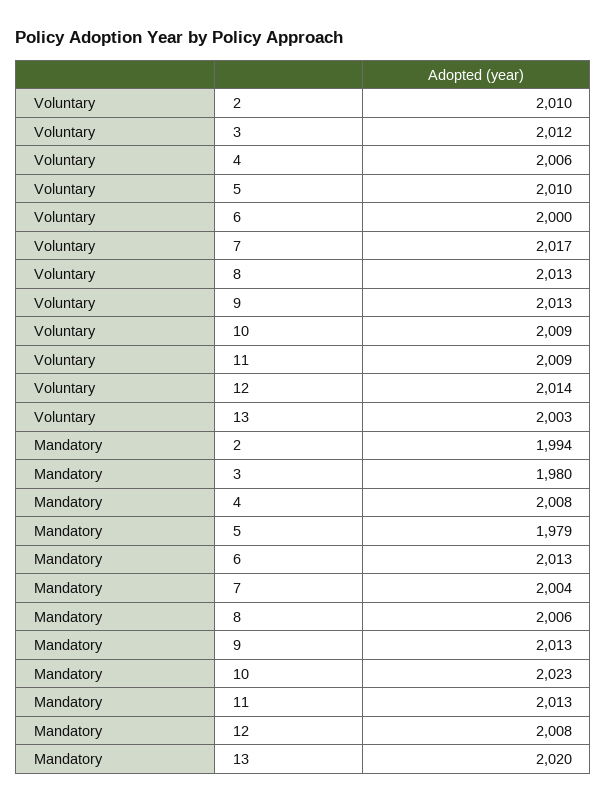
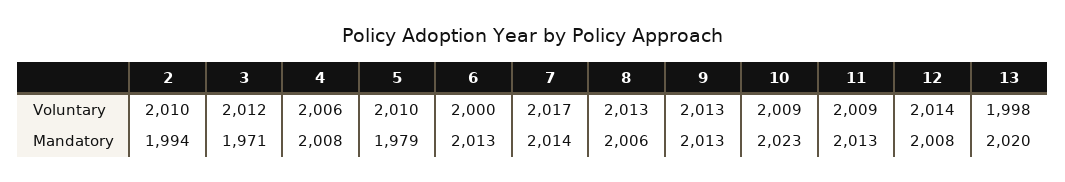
Voluntary, 13: 2003 -> 1998
Mandatory, 3: 1980 -> 1971
Mandatory, 7: 2004 -> 2014

